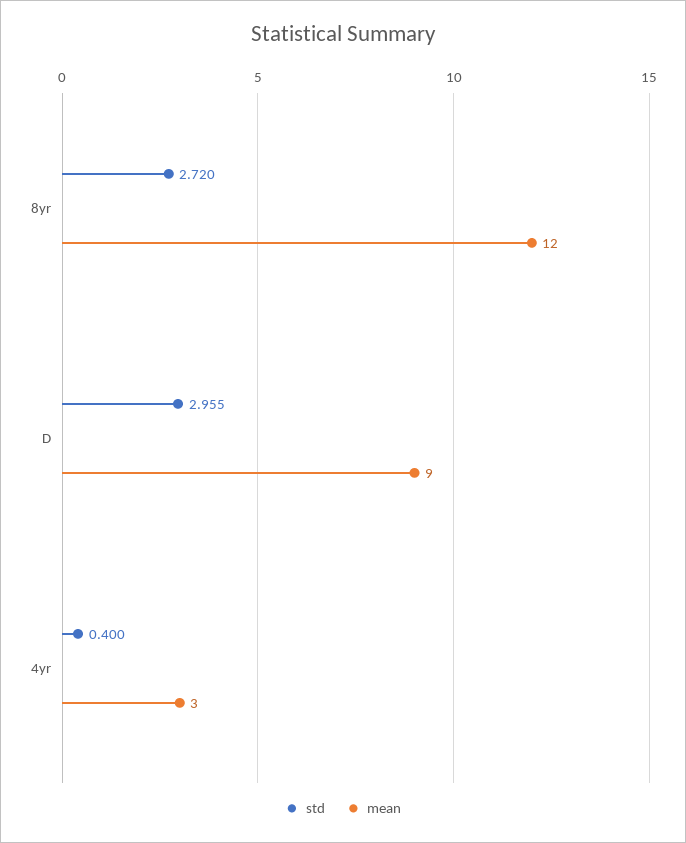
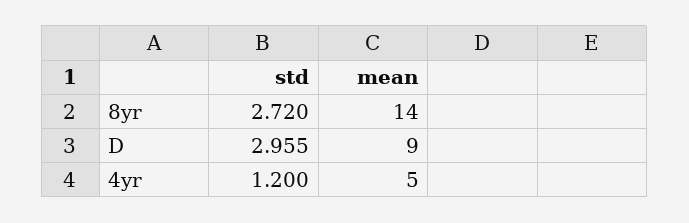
mean, 8yr: 12 -> 14
std, 4yr: 0.4 -> 1.2
mean, 4yr: 3 -> 5

